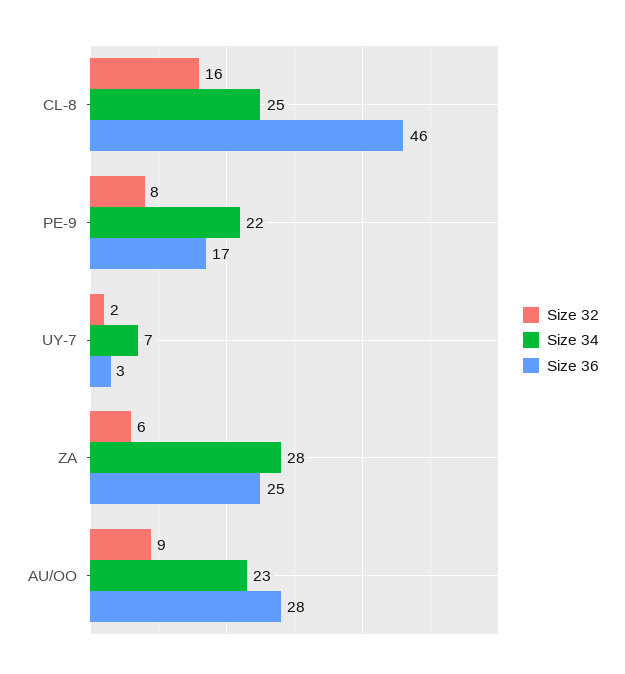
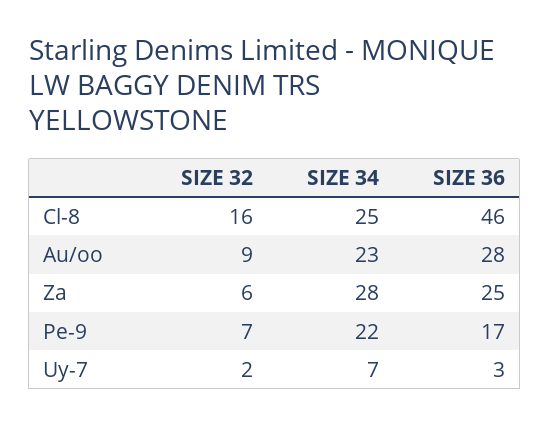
Size 32, PE-9: 8 -> 7

